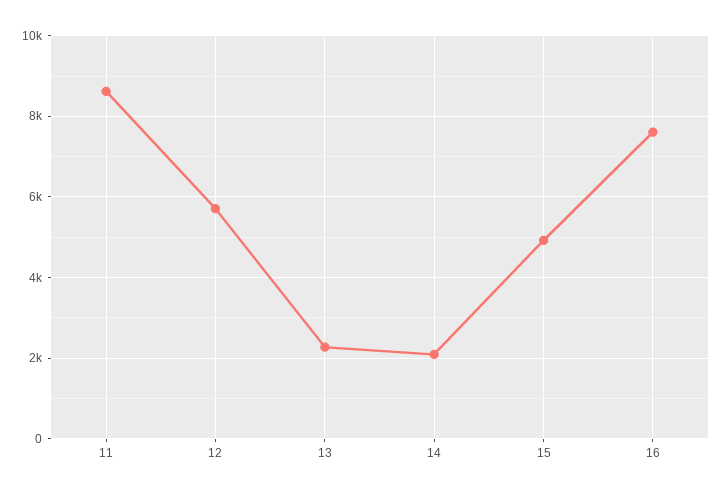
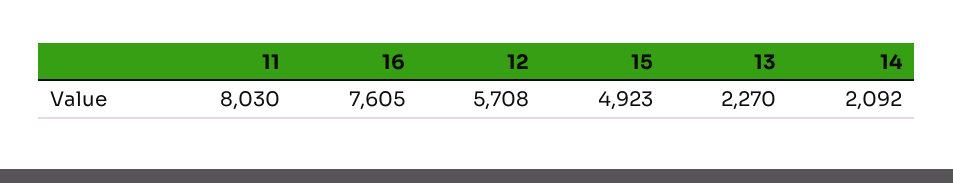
11: 8600 -> 8030

